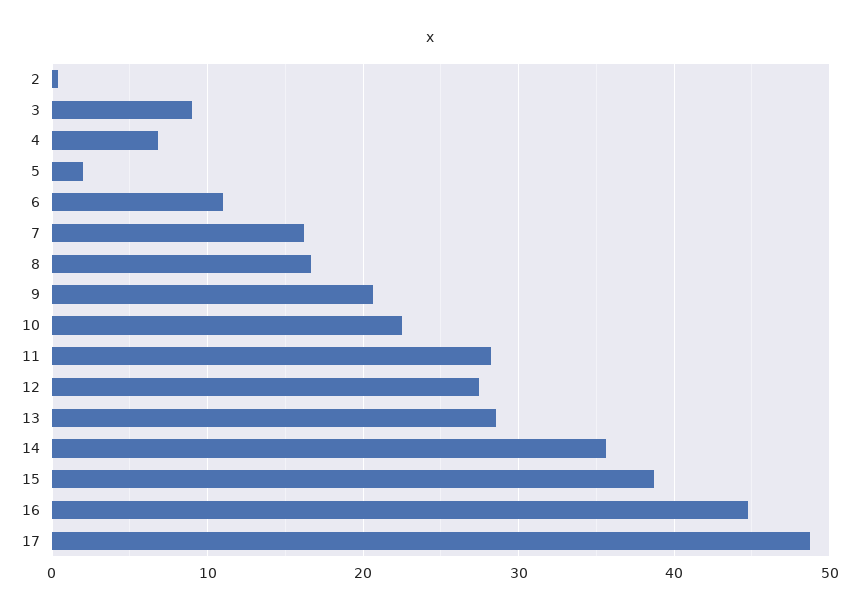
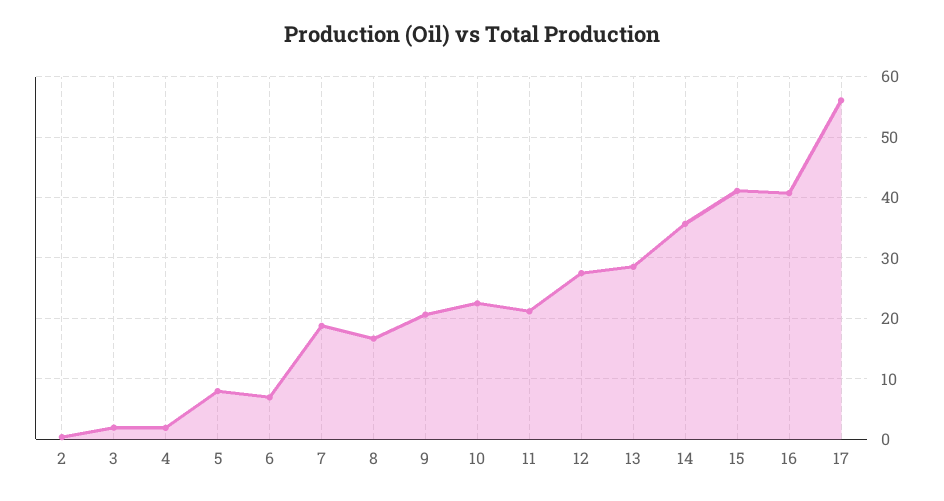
3: 9 -> 2
4: 7 -> 2
5: 2 -> 8
6: 11 -> 7
7: 16 -> 19
11: 28 -> 21
15: 39 -> 41
16: 45 -> 41
17: 49 -> 56

